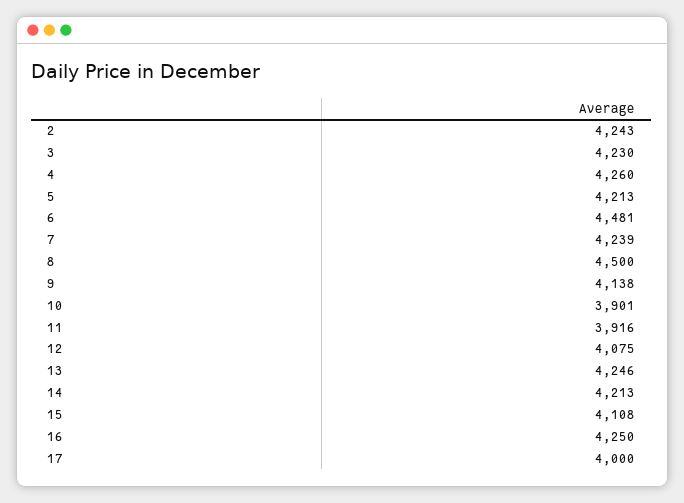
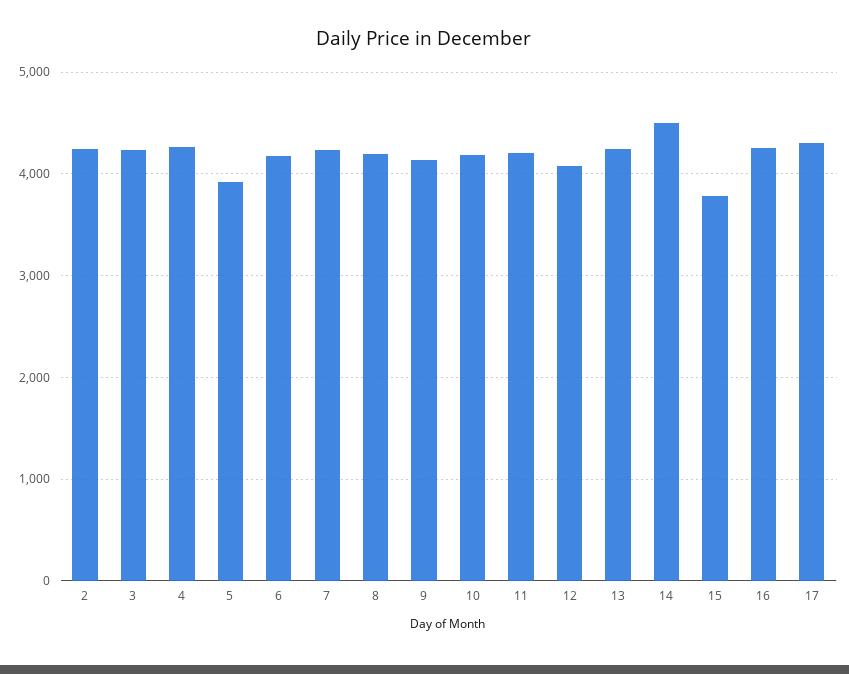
5: 4213 -> 3900
6: 4481 -> 4200
8: 4500 -> 4200
10: 3901 -> 4200
11: 3916 -> 4200
14: 4213 -> 4500
15: 4108 -> 3800
17: 4000 -> 4300

